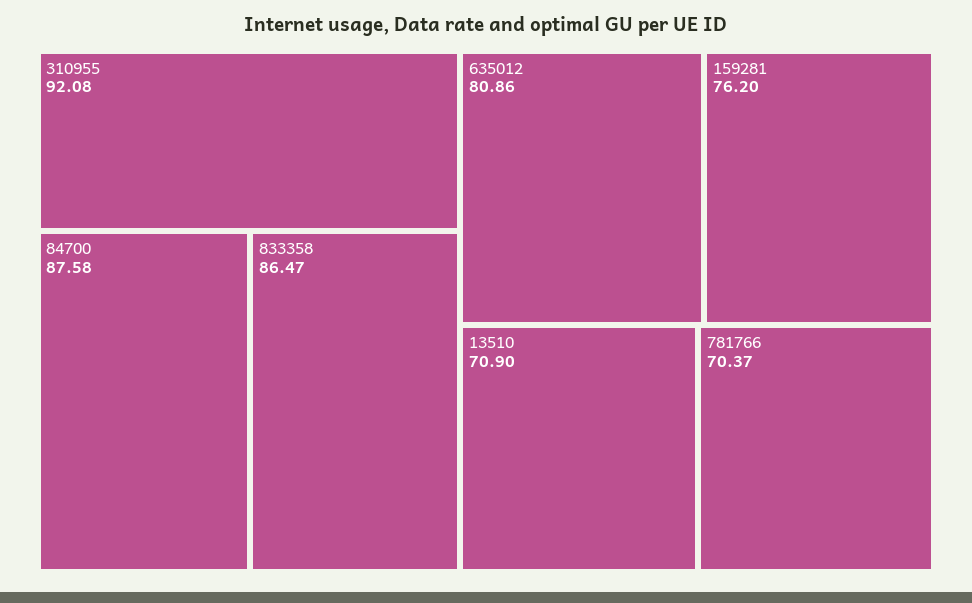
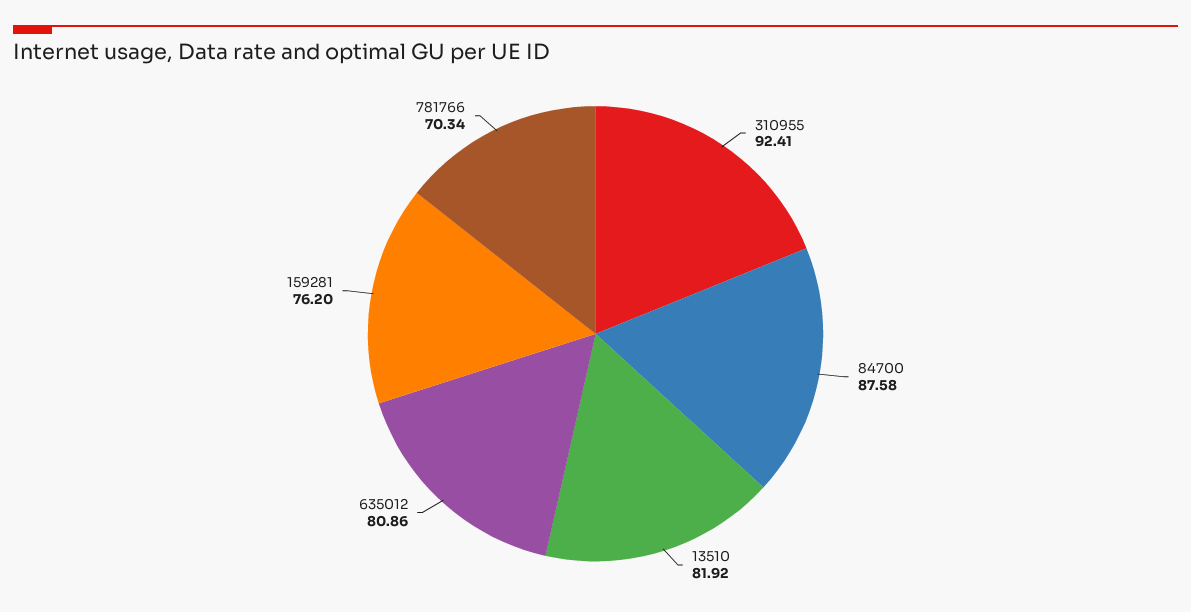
310955: 92.08 -> 92.41
833358: 86.47 -> none
13510: 70.9 -> 81.92
781766: 70.37 -> 70.34

